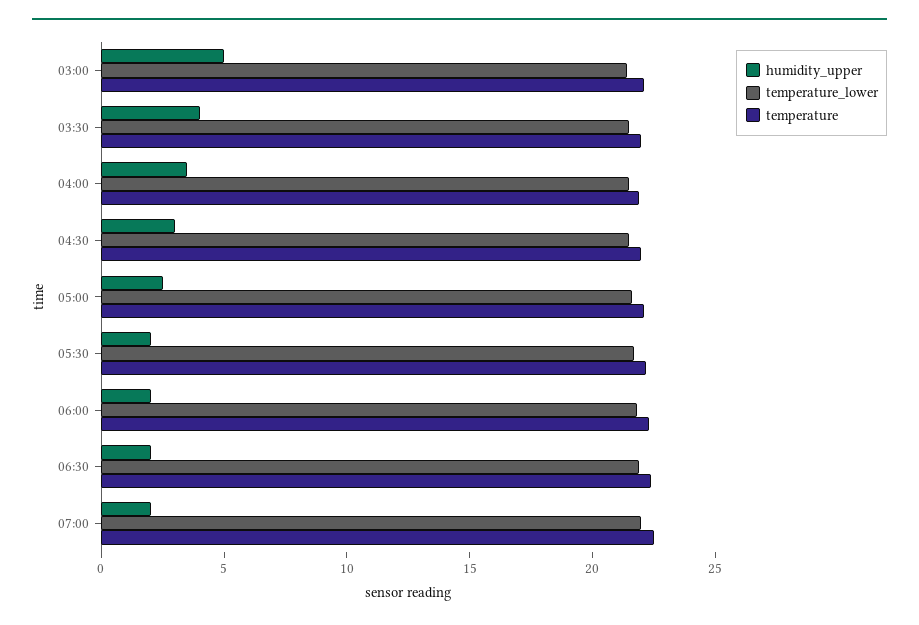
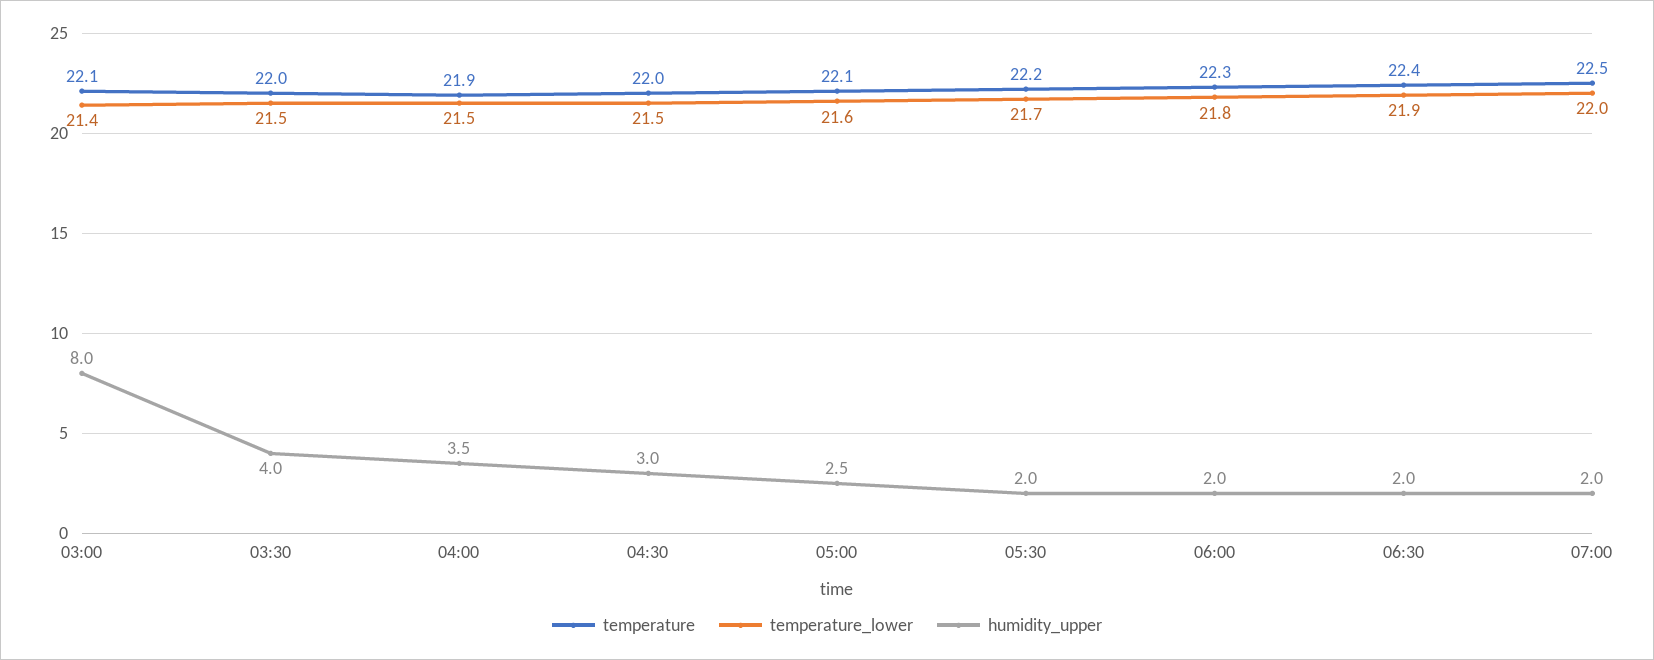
humidity_upper, 03:00: 5 -> 8

